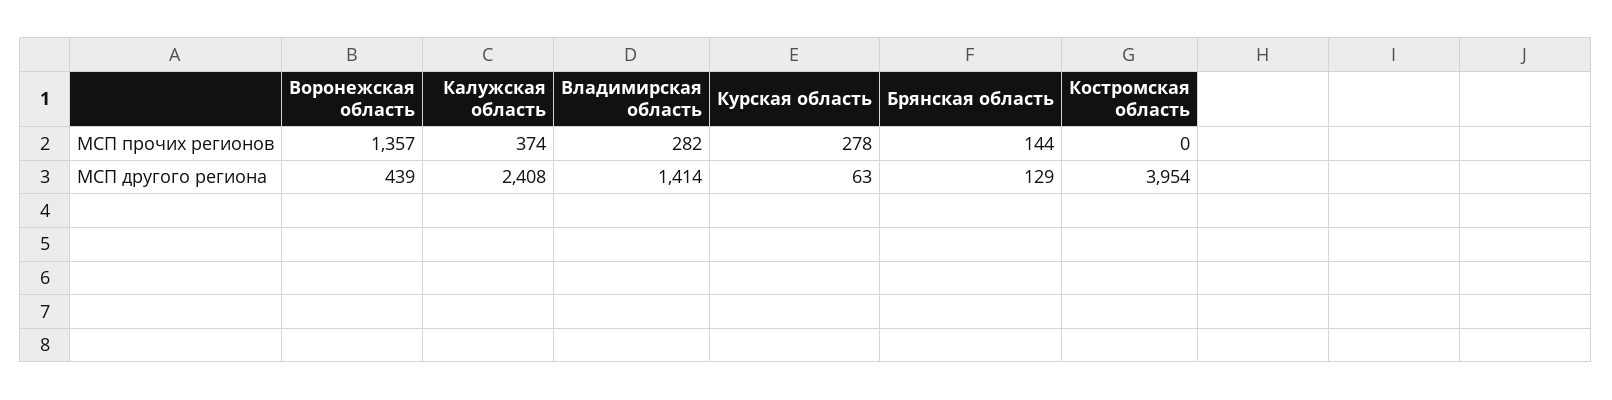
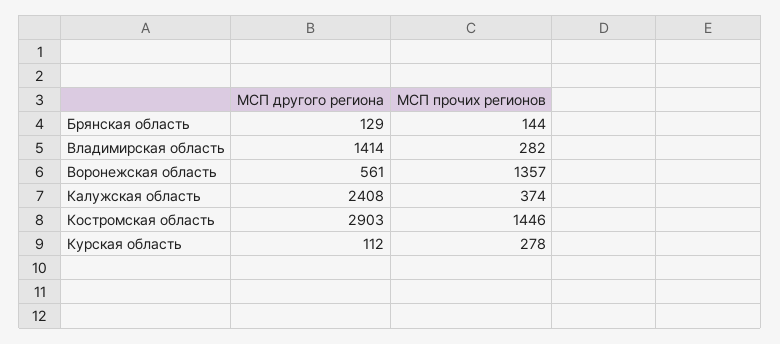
Костромская область, МСП прочих регионов: 0 -> 1446
Воронежская область, МСП другого региона: 439 -> 561
Курская область, МСП другого региона: 63 -> 112
Костромская область, МСП другого региона: 3954 -> 2903

